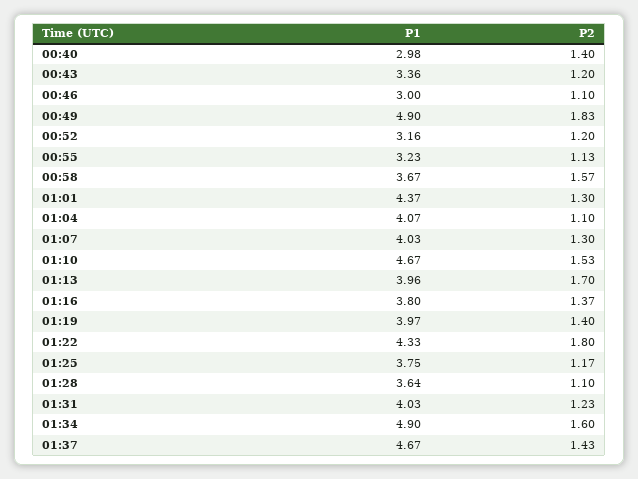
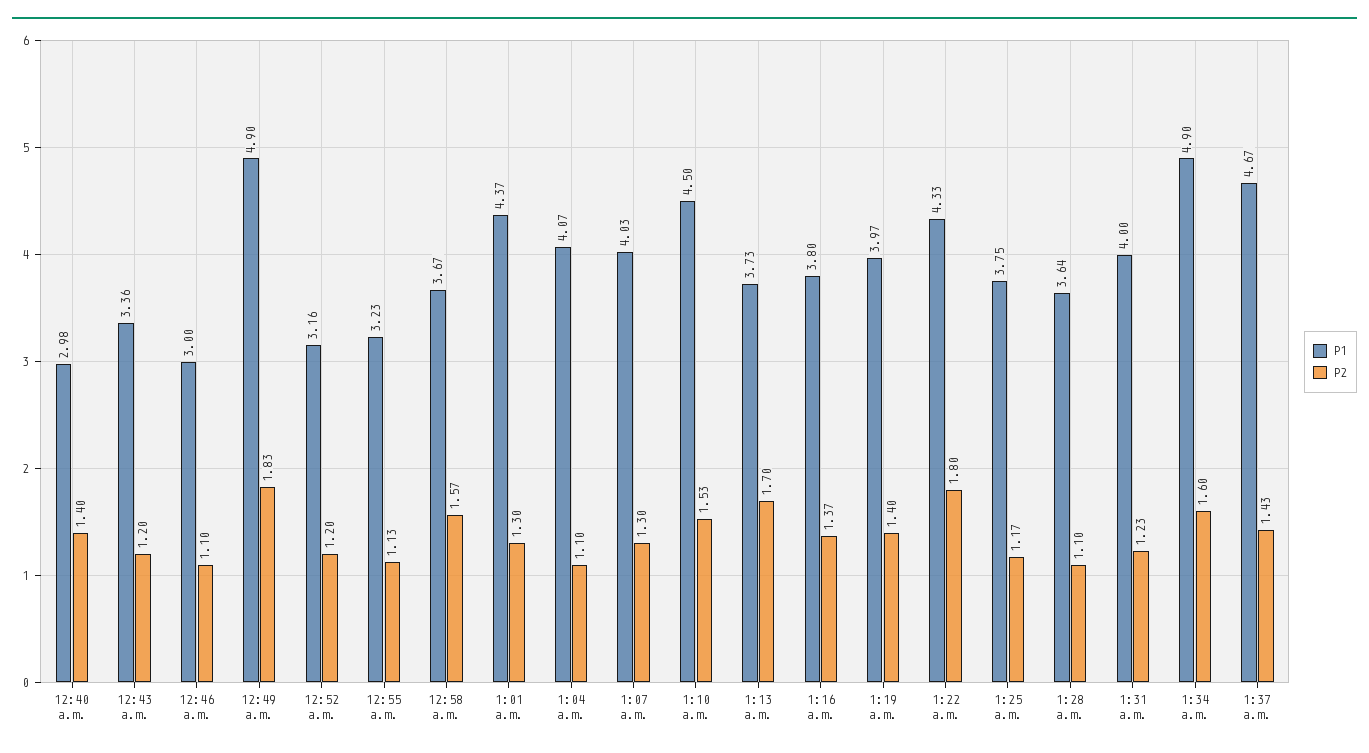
P1, 01:10: 4.67 -> 4.5
P1, 01:13: 3.96 -> 3.73
P1, 01:31: 4.03 -> 4

